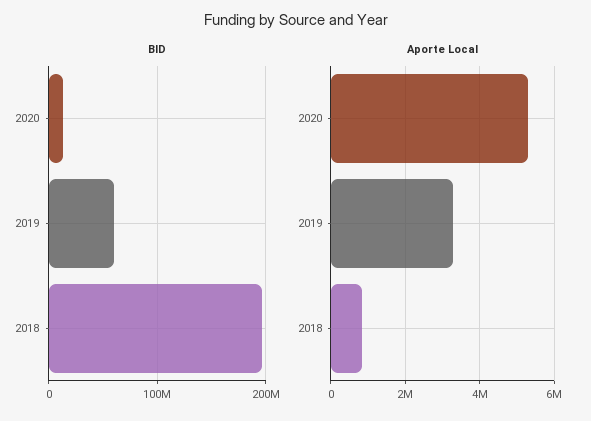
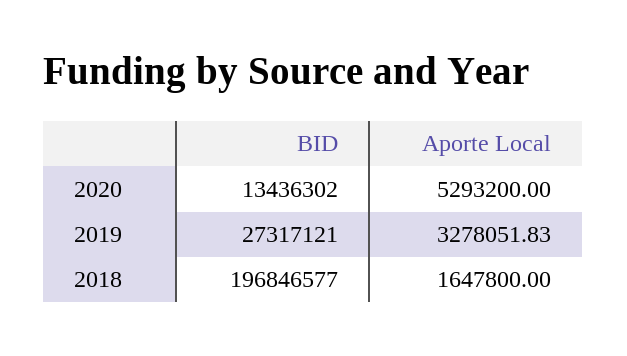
BID, 2019: 60000000 -> 27317121
Aporte Local, 2018: 800000 -> 1647800

